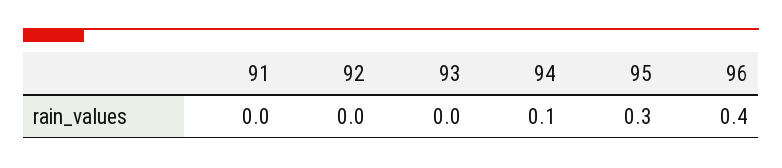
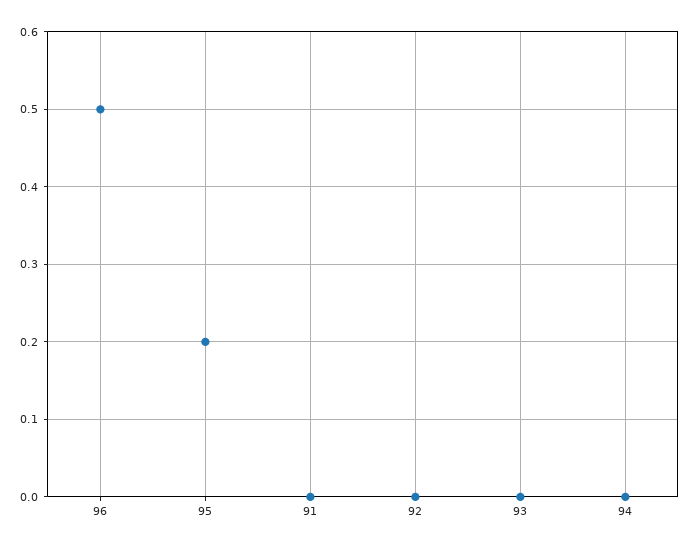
94: 0.1 -> 0
95: 0.3 -> 0.2
96: 0.4 -> 0.5

